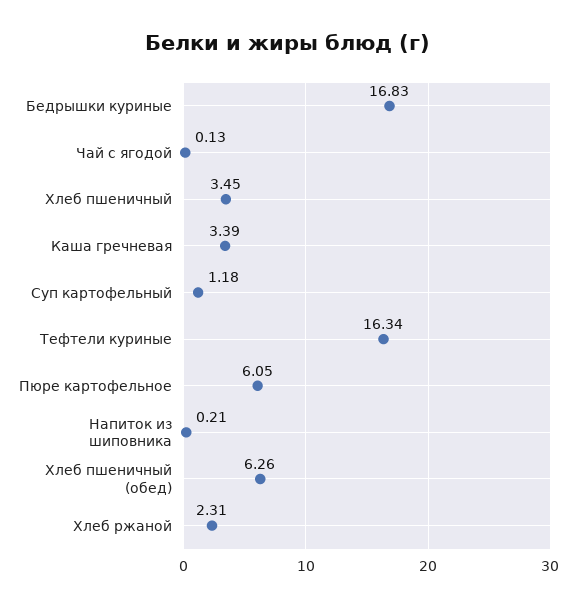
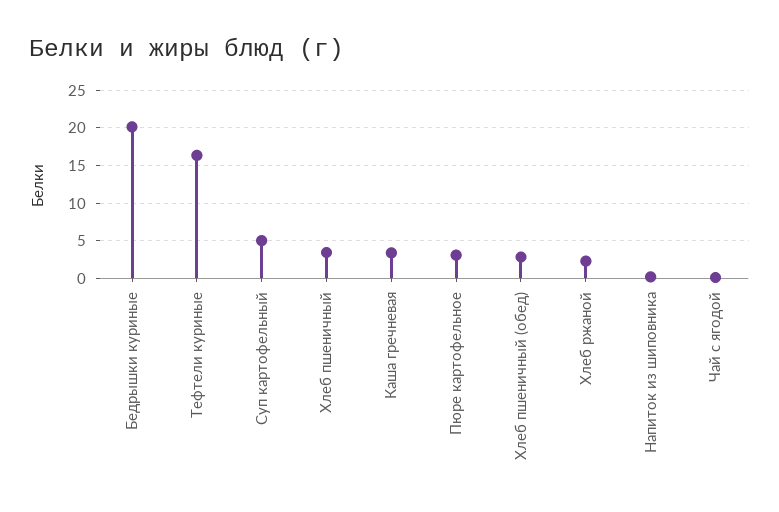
Бедрышки куриные: 16.83 -> 20
Суп картофельный: 1.18 -> 5
Пюре картофельное: 6.05 -> 3
Хлеб пшеничный (обед): 6.26 -> 3

